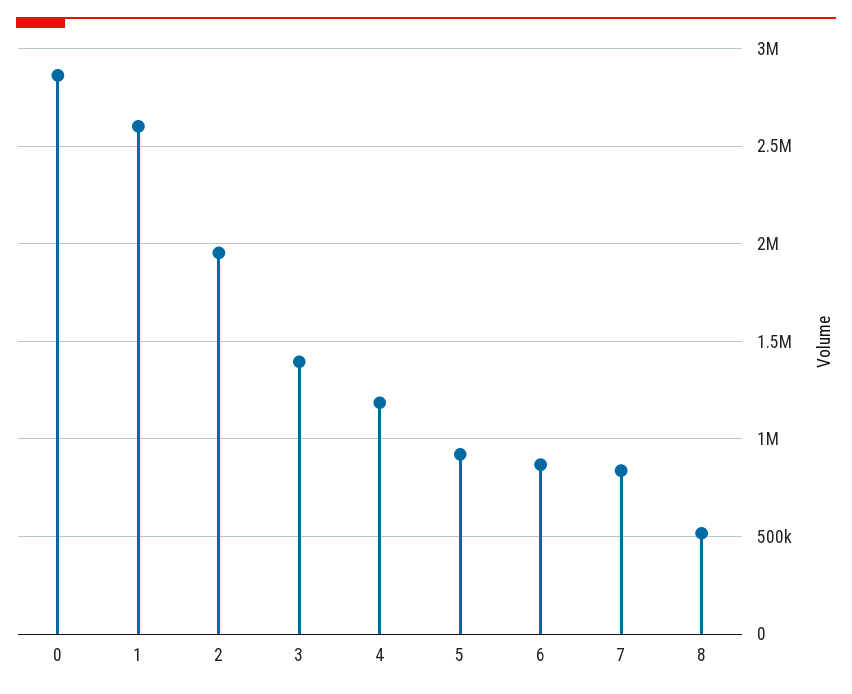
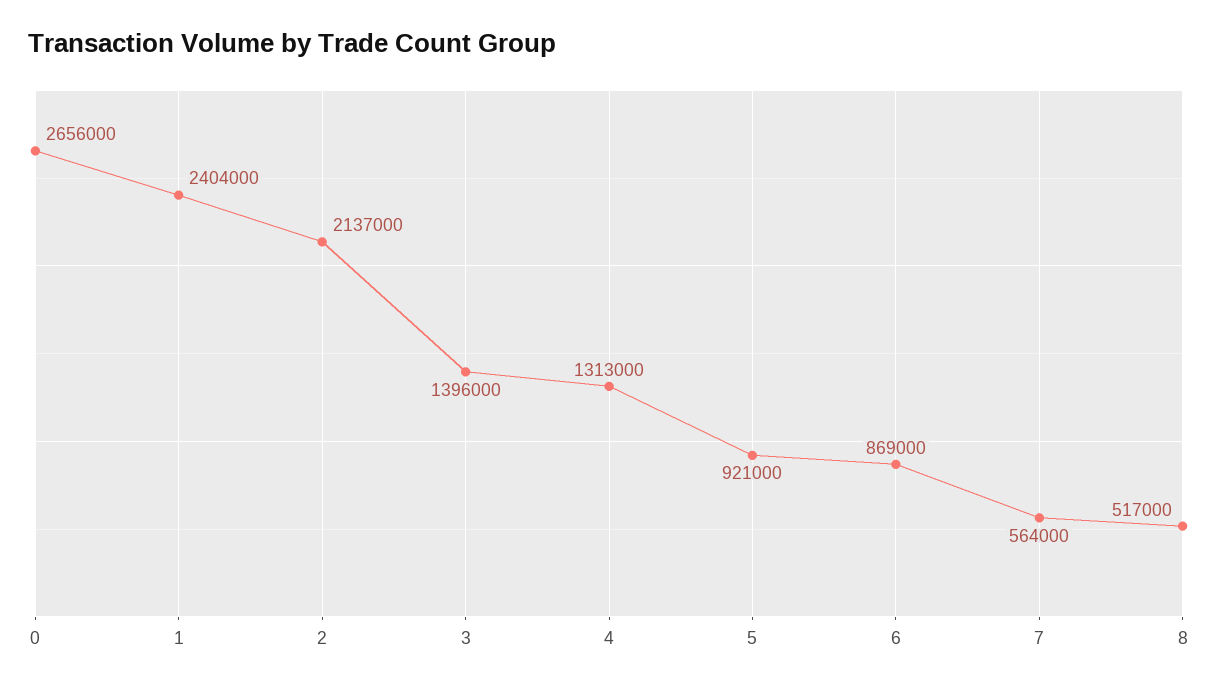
0: 2850000 -> 2656000
1: 2600000 -> 2404000
2: 1950000 -> 2137000
4: 1200000 -> 1313000
7: 850000 -> 564000

